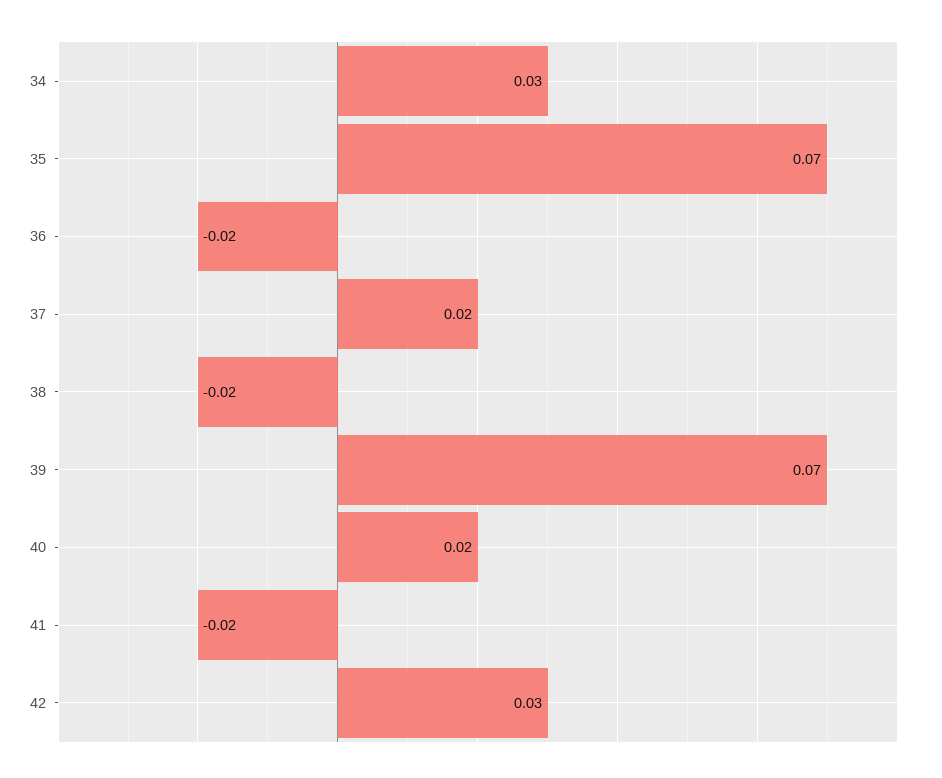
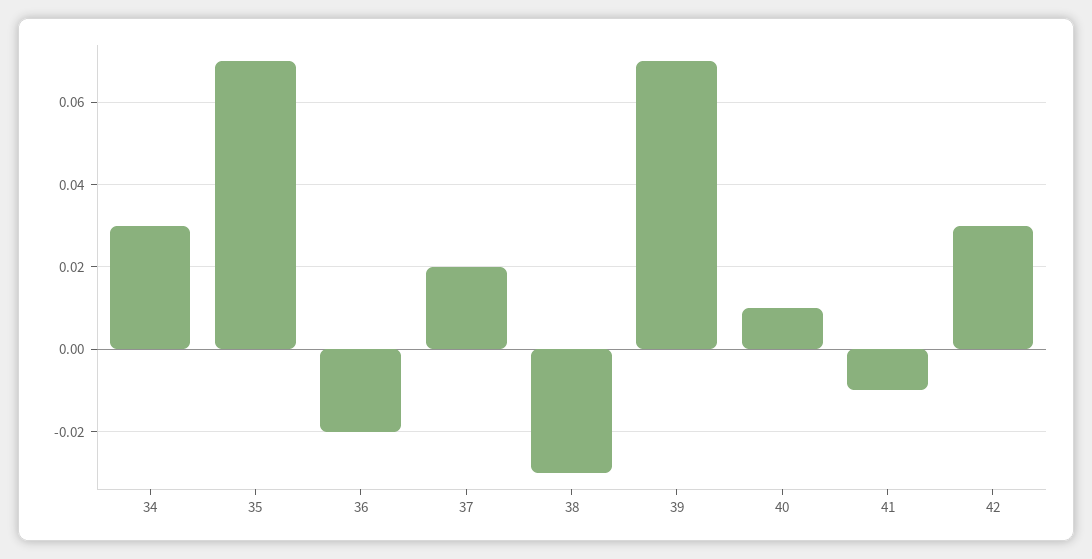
38: -0.02 -> -0.03
40: 0.02 -> 0.01
41: -0.02 -> -0.01

